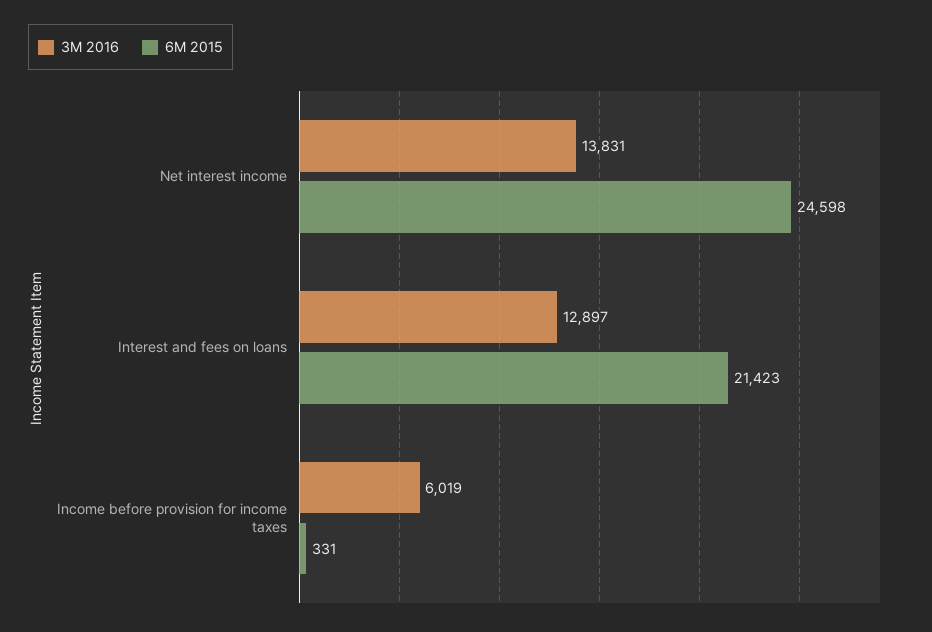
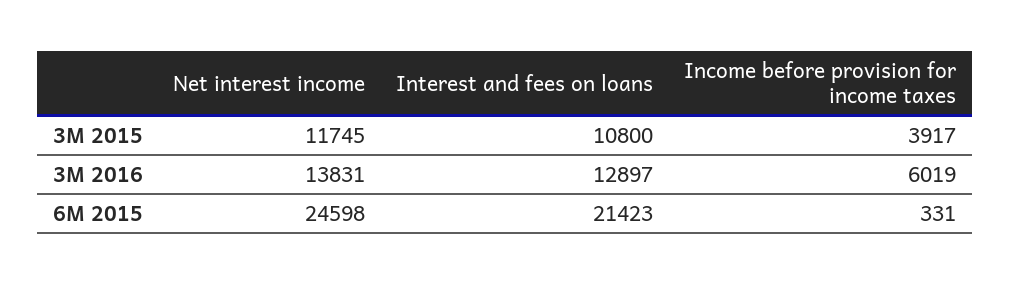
3M 2015, Net interest income: none -> 11745
3M 2015, Interest and fees on loans: none -> 10800
3M 2015, Income before provision for income taxes: none -> 3917

